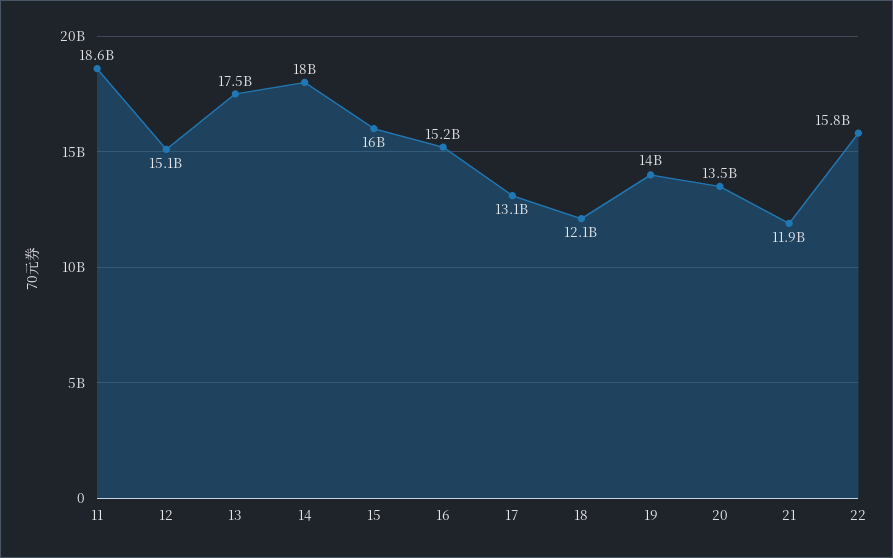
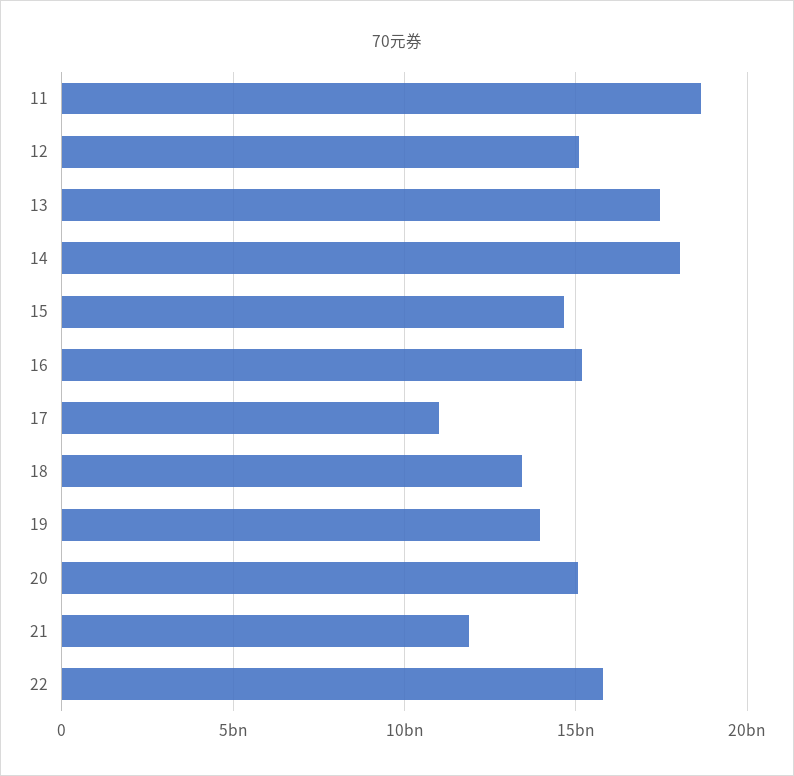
15: 16000000000 -> 14500000000
17: 13100000000 -> 11000000000
18: 12100000000 -> 13500000000
20: 13500000000 -> 15000000000

